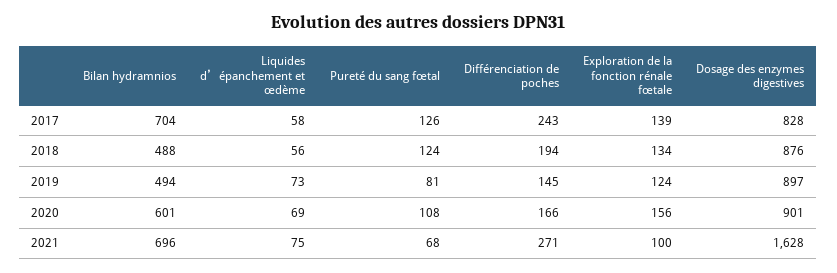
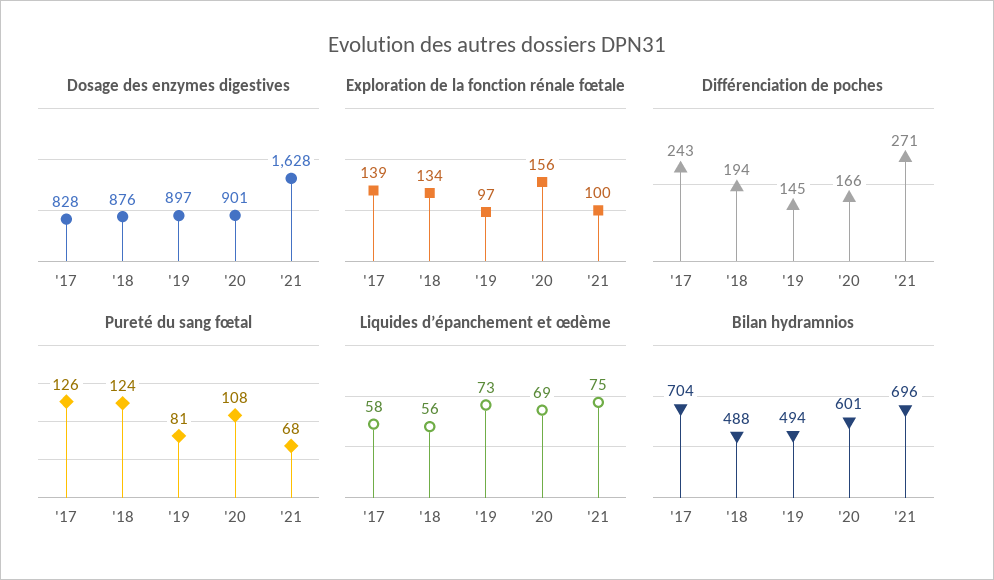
Exploration de la fonction rénale fœtale, 2019: 124 -> 97

